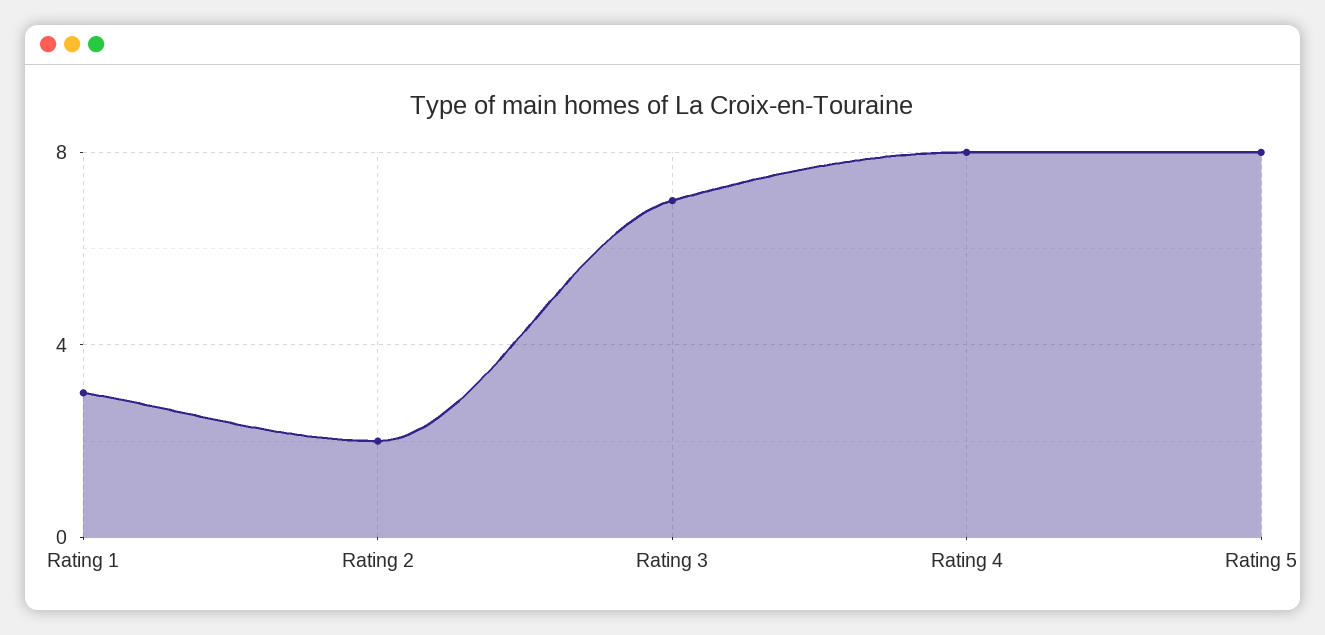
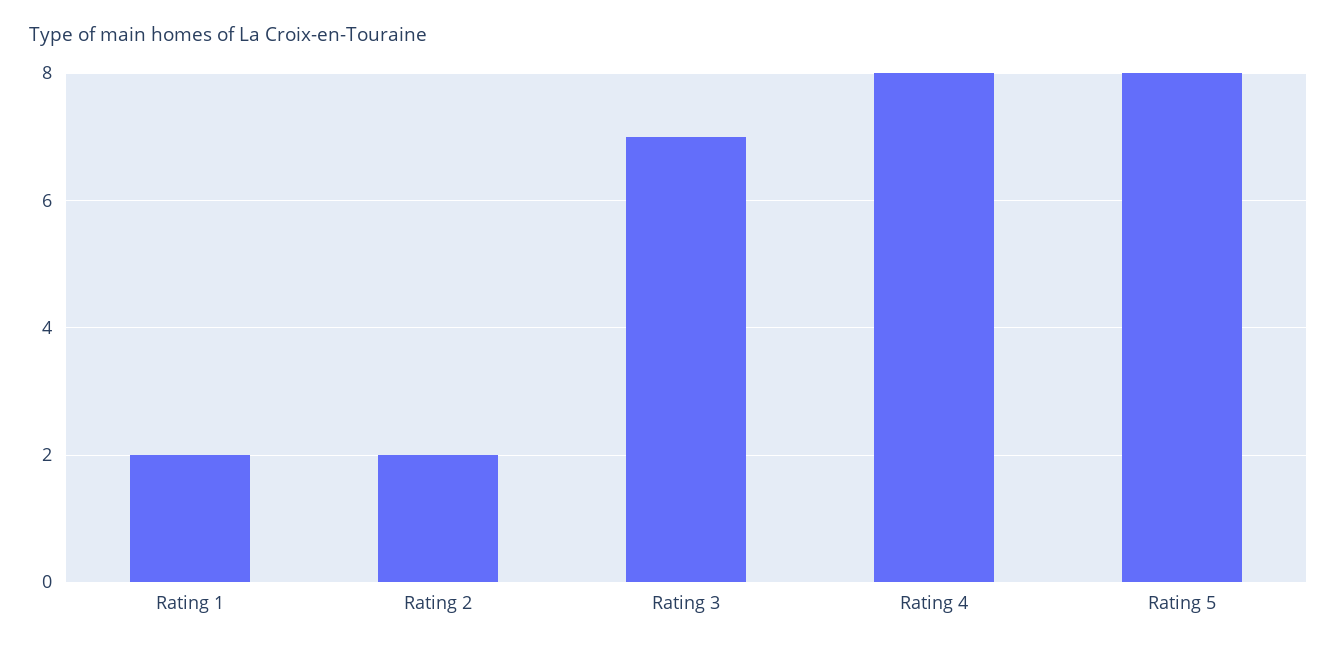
Rating 1: 3 -> 2

